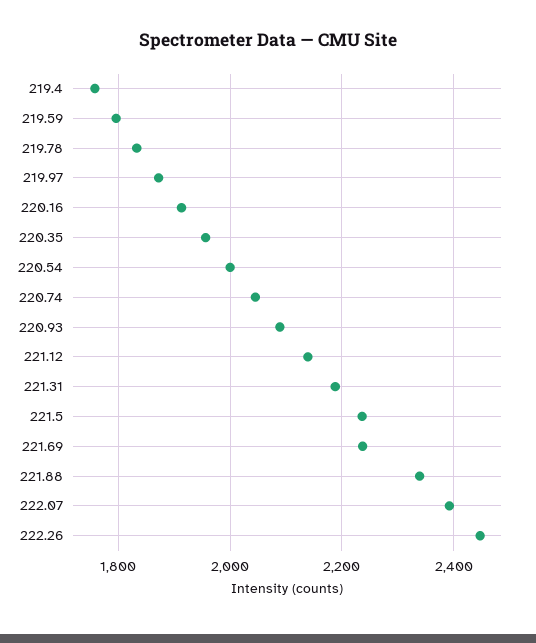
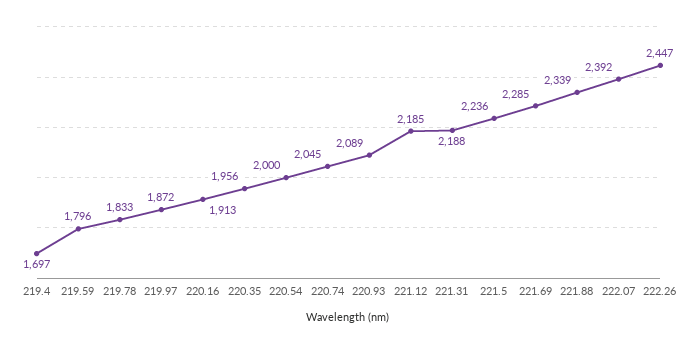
219.4: 1760 -> 1697
221.12: 2140 -> 2185
221.69: 2240 -> 2285

